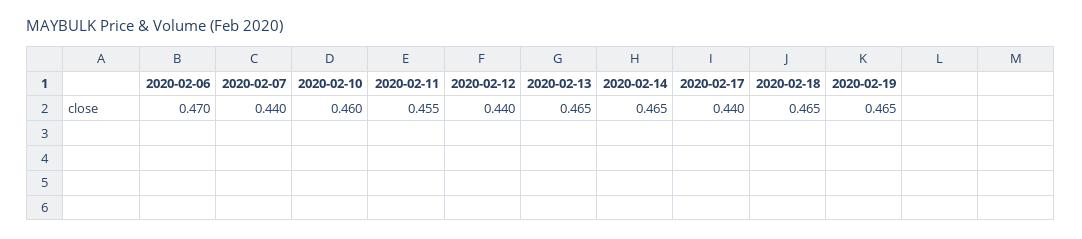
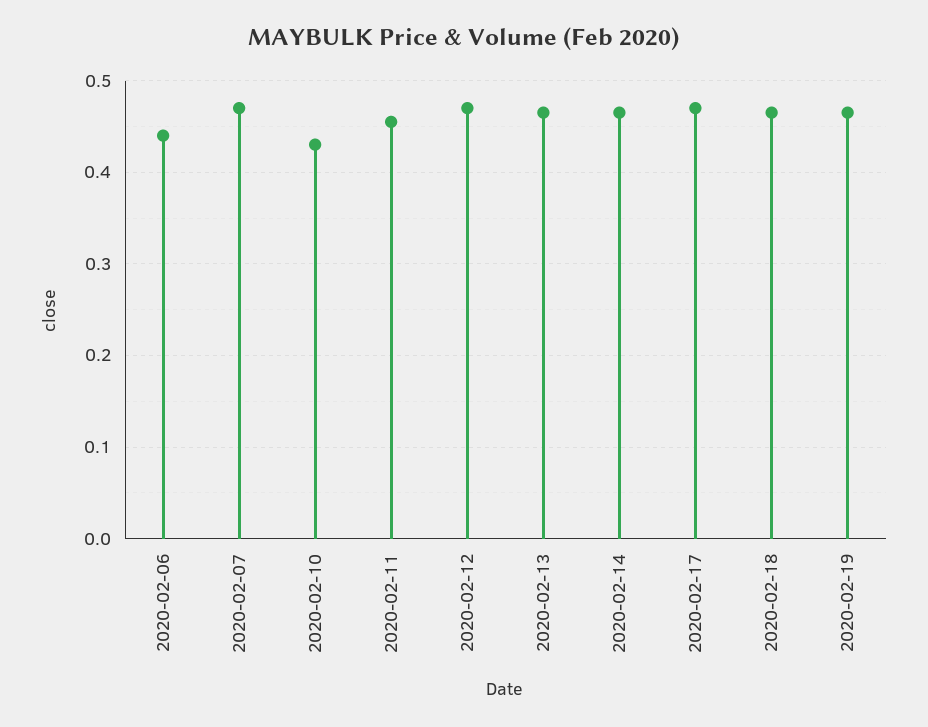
2020-02-06: 0.47 -> 0.44
2020-02-07: 0.44 -> 0.47
2020-02-10: 0.46 -> 0.43
2020-02-12: 0.44 -> 0.47
2020-02-17: 0.44 -> 0.47

